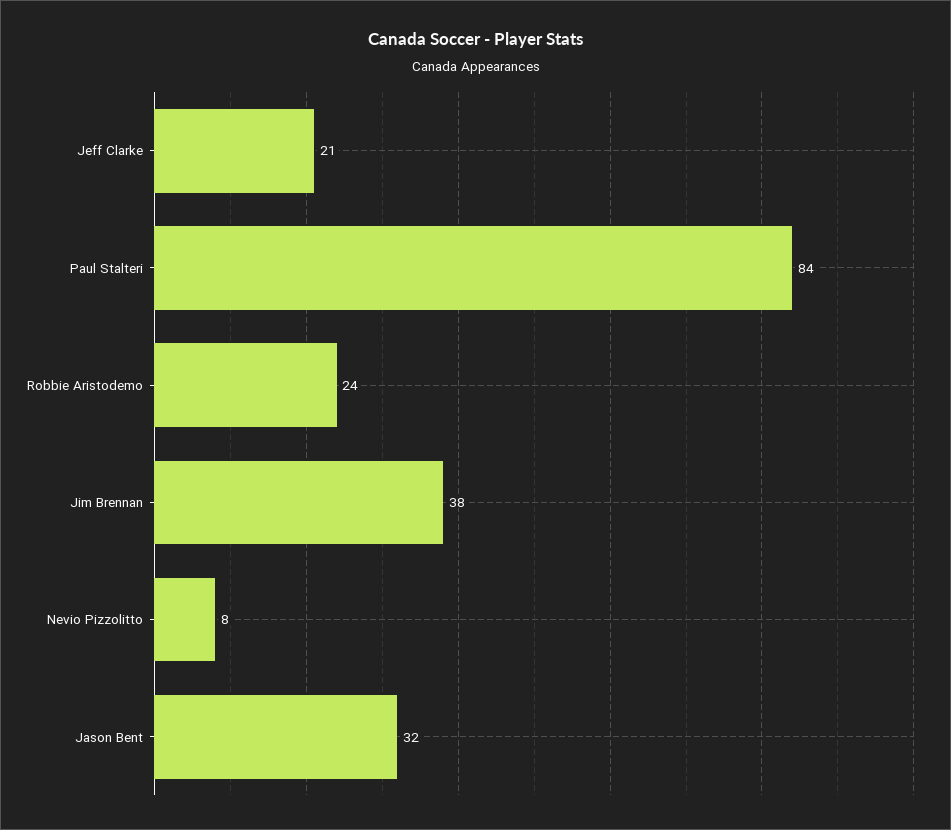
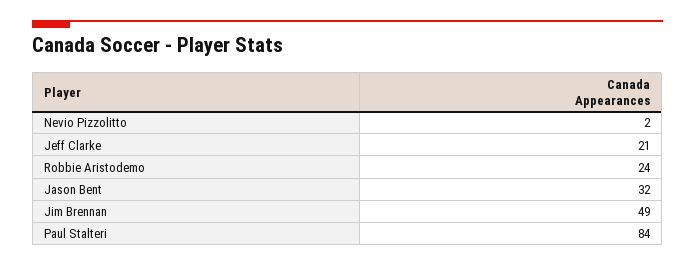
Jim Brennan: 38 -> 49
Nevio Pizzolitto: 8 -> 2

